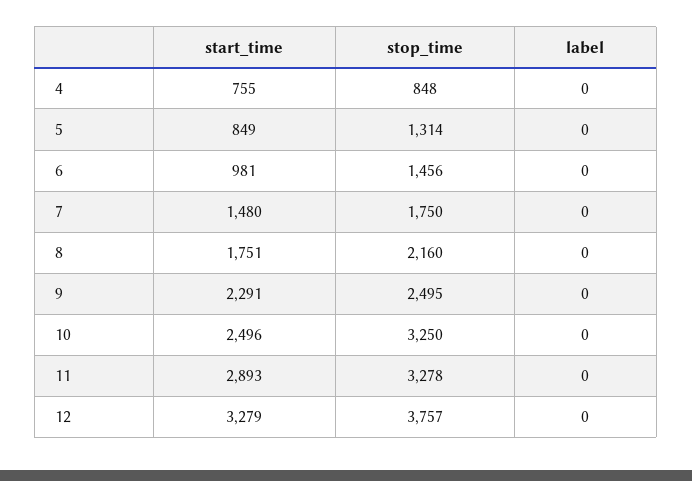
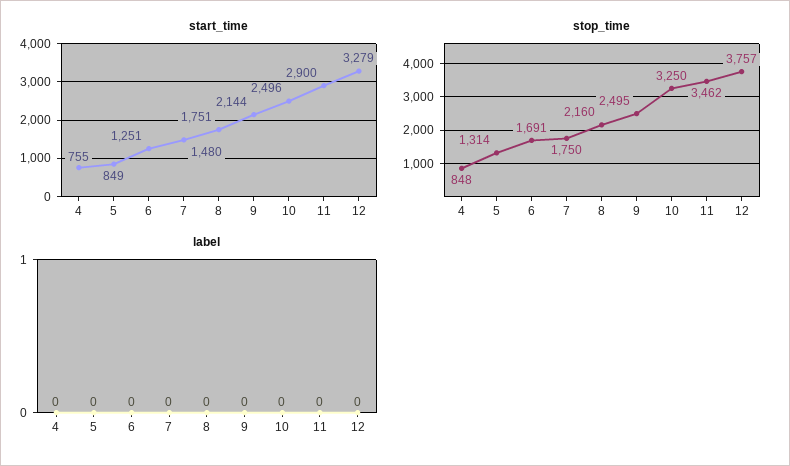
start_time, 6: 981 -> 1251
stop_time, 6: 1456 -> 1691
start_time, 9: 2291 -> 2144
start_time, 11: 2893 -> 2900
stop_time, 11: 3278 -> 3462

